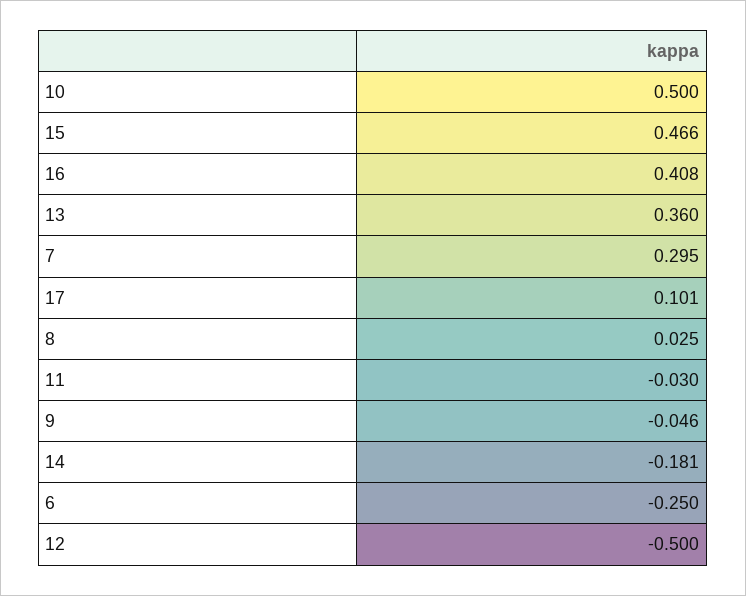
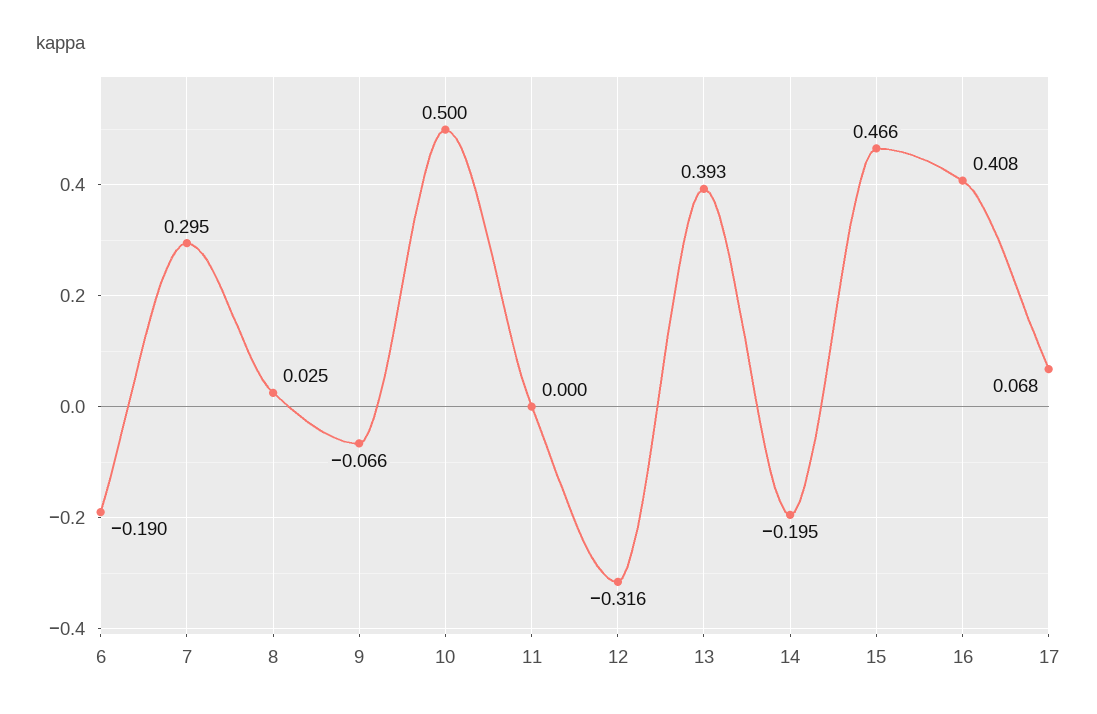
13: 0.36 -> 0.393
17: 0.101 -> 0.068
11: -0.03 -> 0
9: -0.046 -> -0.066
14: -0.181 -> -0.195
6: -0.25 -> -0.19
12: -0.5 -> -0.316

